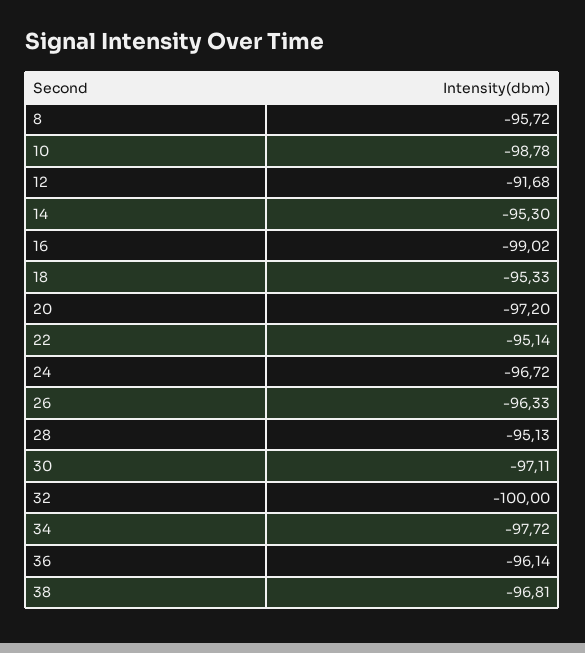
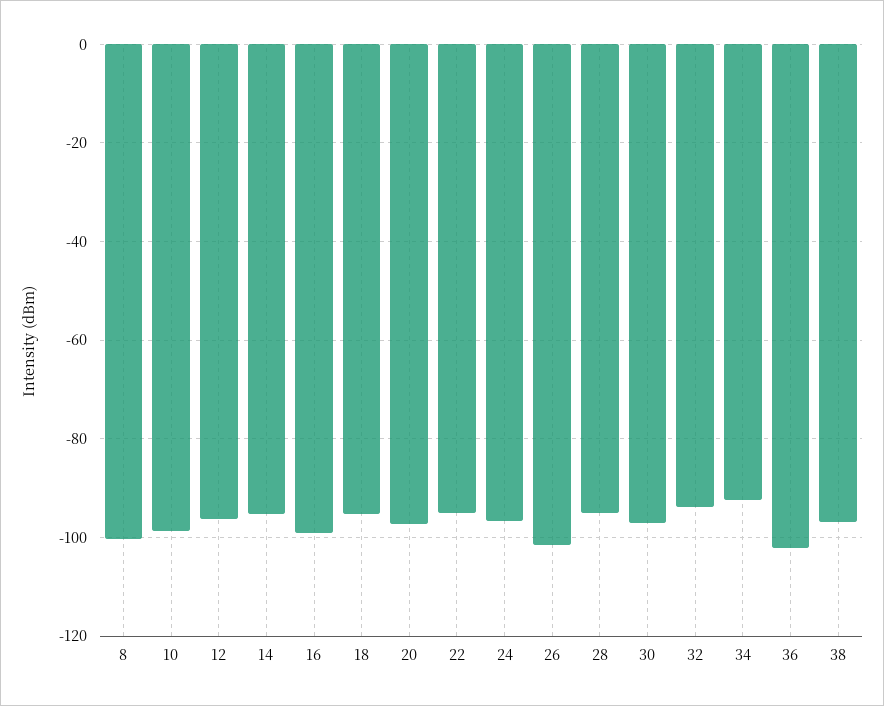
8: -95.72 -> -100
12: -91.68 -> -96
26: -96.33 -> -102
32: -100 -> -94
34: -97.72 -> -92
36: -96.14 -> -102

